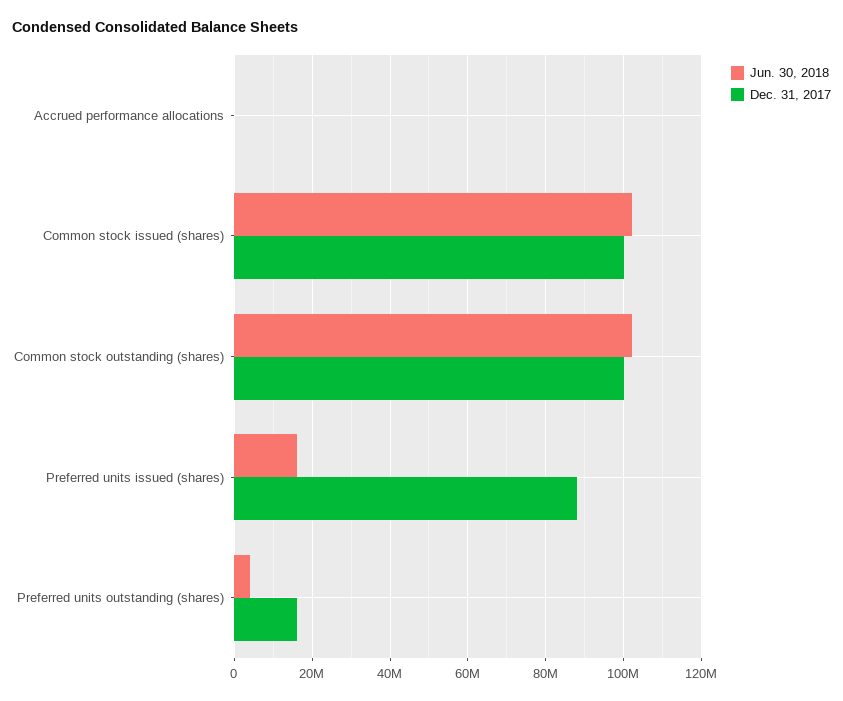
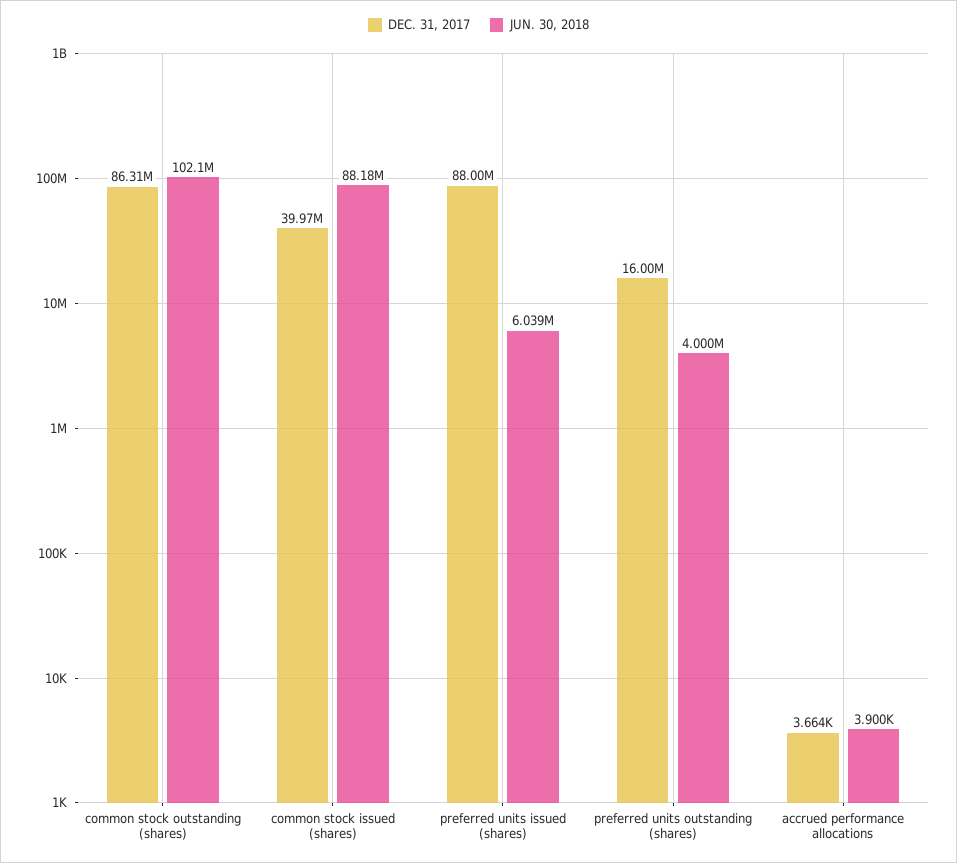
Jun. 30, 2018, Common stock issued (shares): 102000000 -> 88180000
Dec. 31, 2017, Common stock issued (shares): 100000000 -> 39970000
Dec. 31, 2017, Common stock outstanding (shares): 100000000 -> 86310000
Jun. 30, 2018, Preferred units issued (shares): 16000000 -> 6039000

